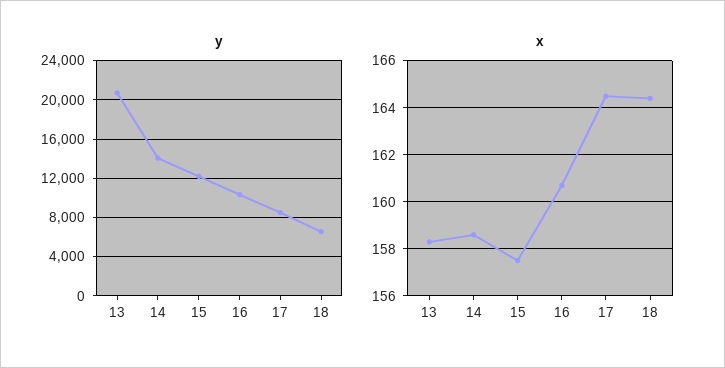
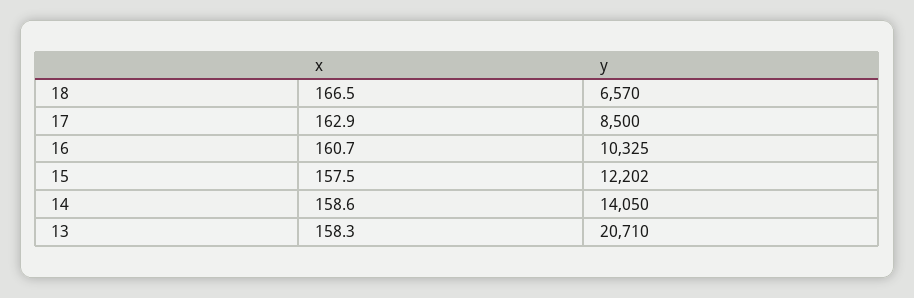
x, 17: 164.5 -> 162.9
x, 18: 164.5 -> 166.5

